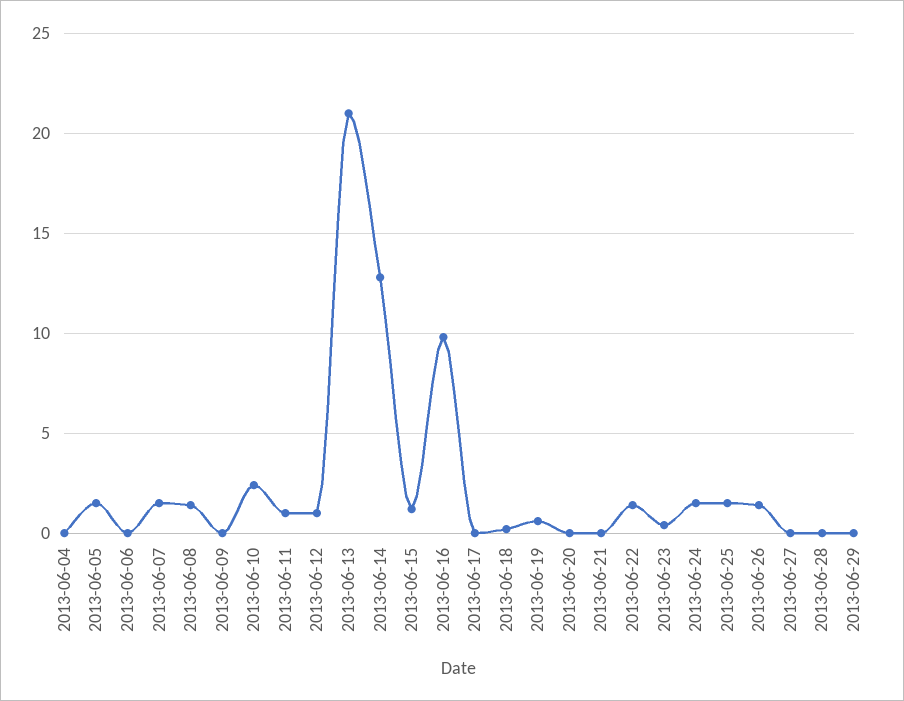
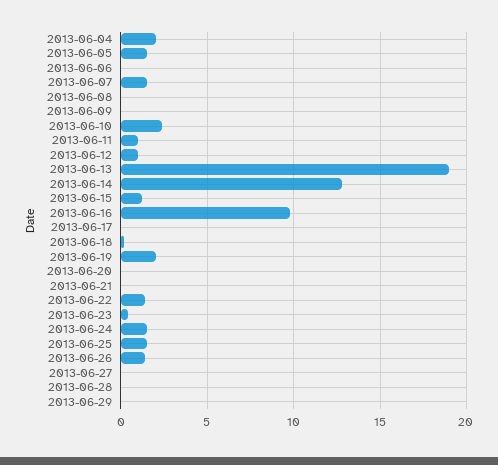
2013-06-04: 0 -> 2
2013-06-08: 1.5 -> 0
2013-06-13: 21 -> 19
2013-06-19: 0.5 -> 2

